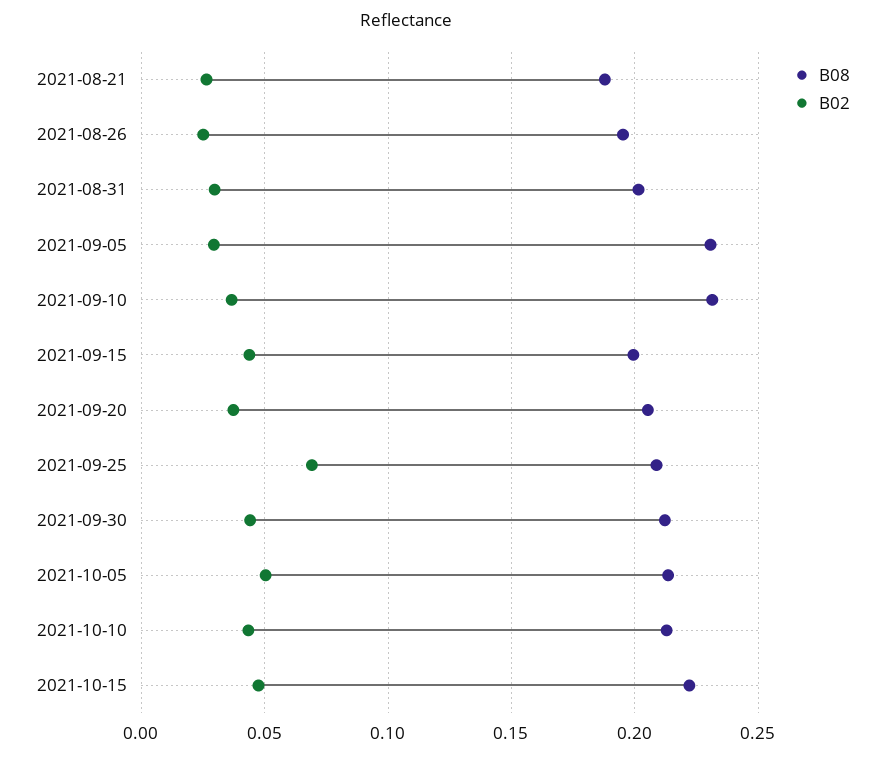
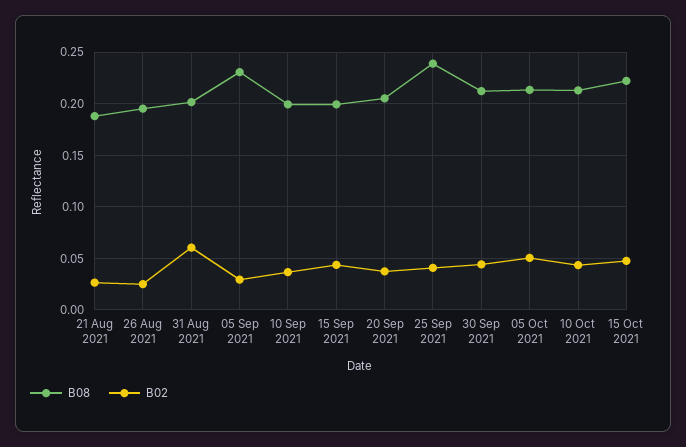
B02, 2021-08-31: 0.03 -> 0.06
B08, 2021-09-10: 0.23 -> 0.2
B08, 2021-09-25: 0.21 -> 0.24
B02, 2021-09-25: 0.07 -> 0.04

